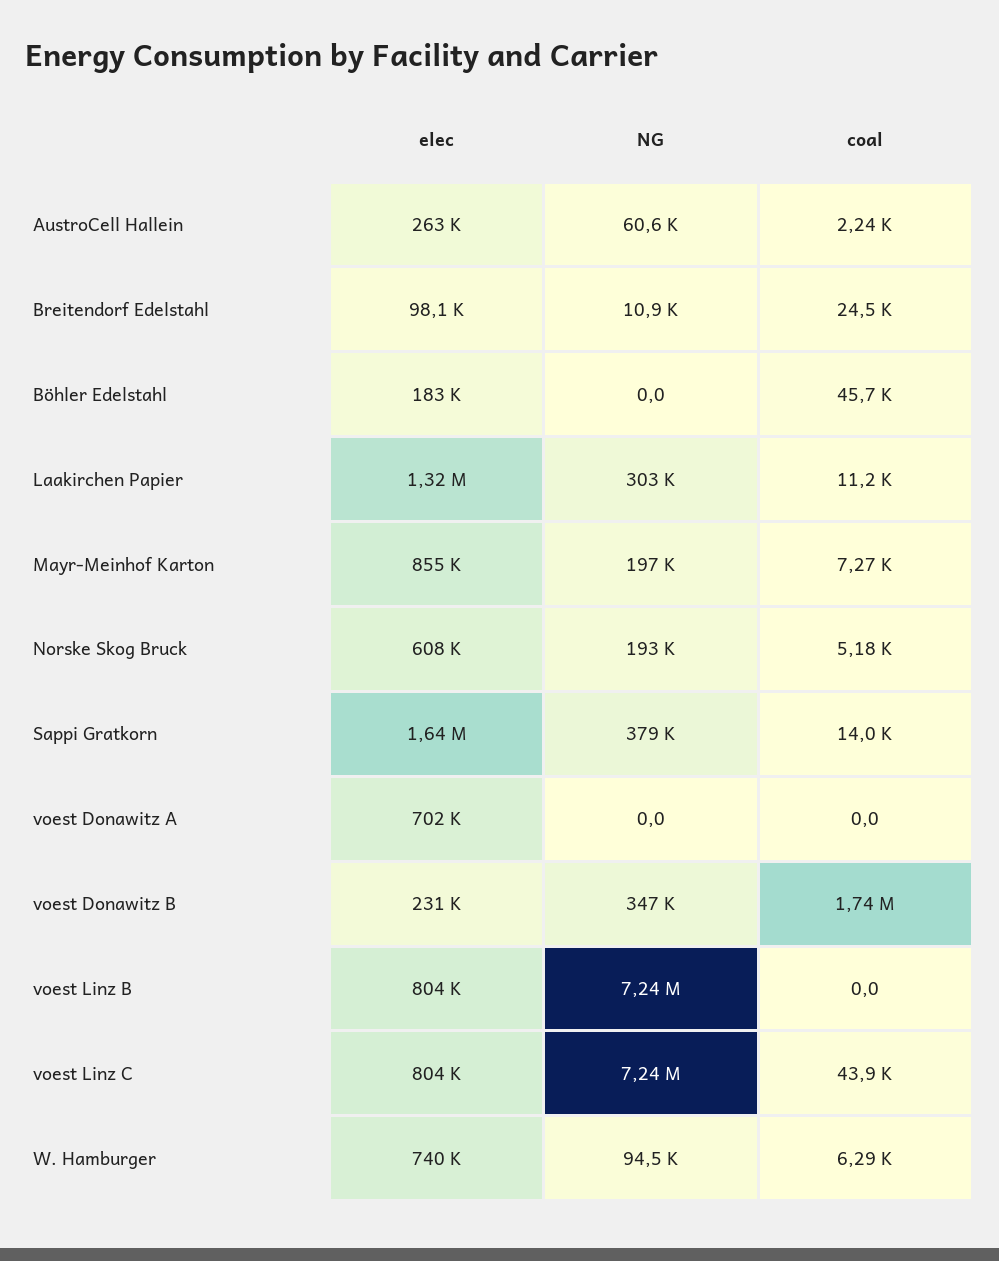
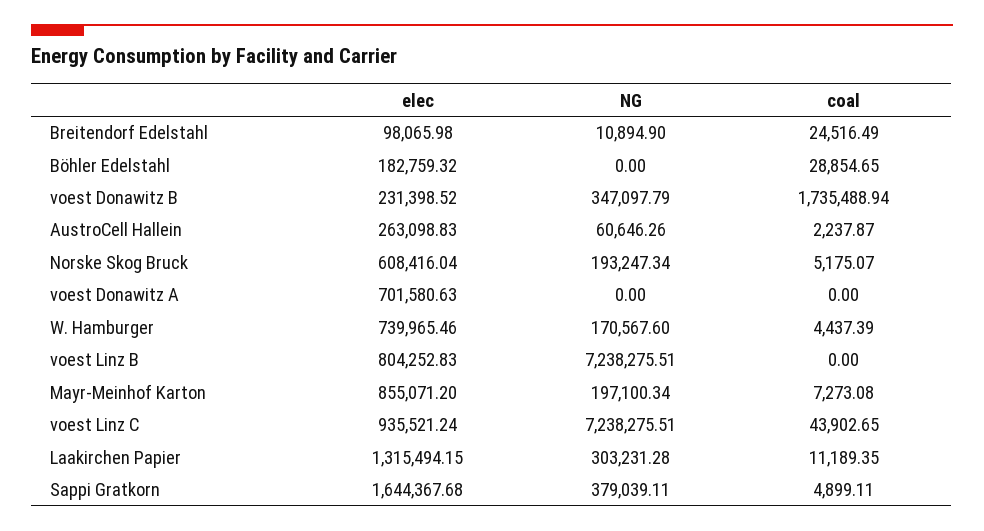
coal, Böhler Edelstahl: 45700 -> 28854.65
coal, Sappi Gratkorn: 14000 -> 4899.11
elec, voest Linz C: 804000 -> 935521.24
NG, W. Hamburger: 94500 -> 170567.6
coal, W. Hamburger: 6290 -> 4437.39

